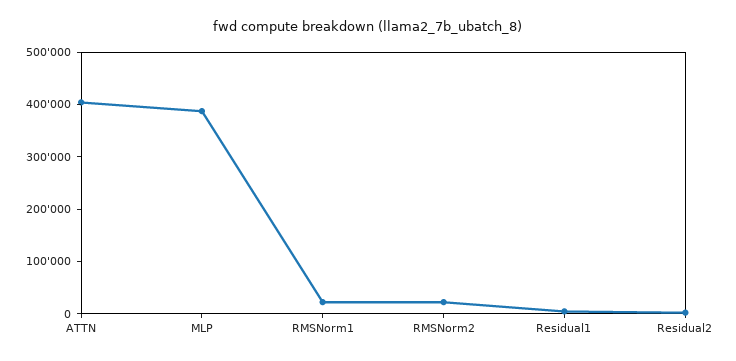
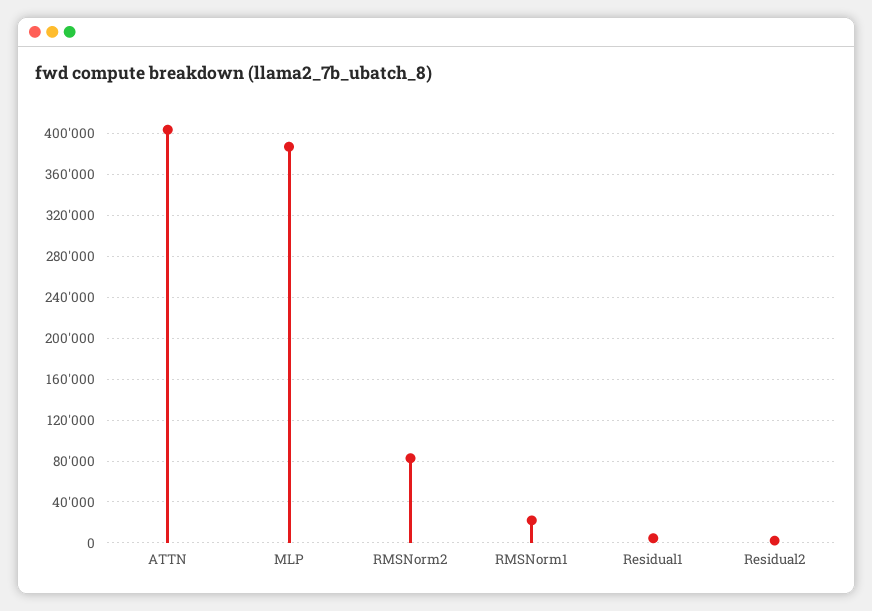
RMSNorm2: 20000 -> 80000

